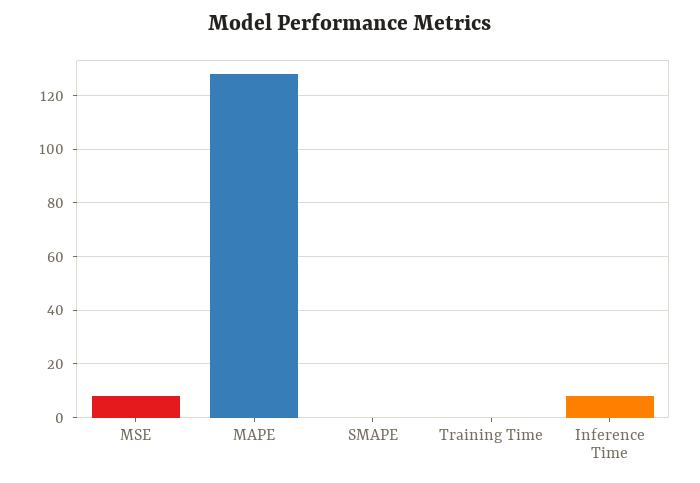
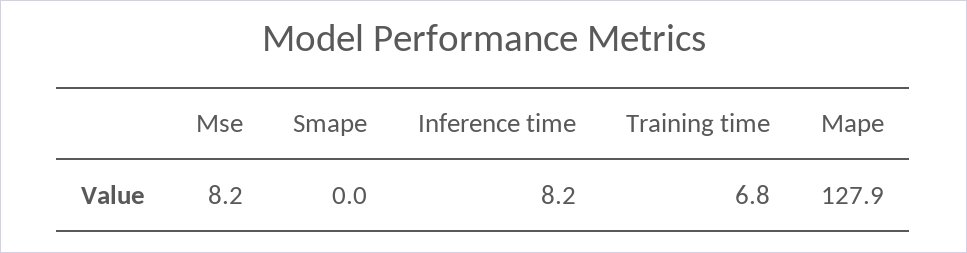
Training Time: 0 -> 6.8

